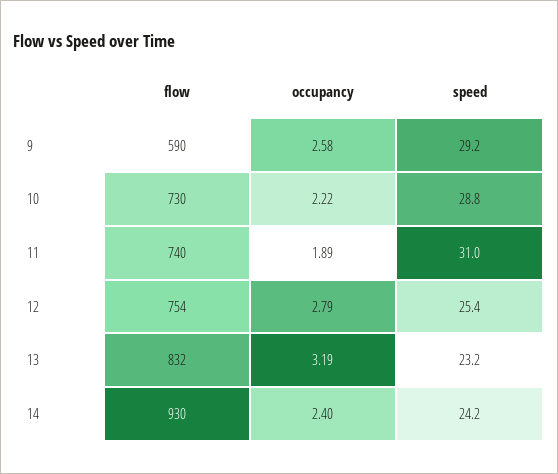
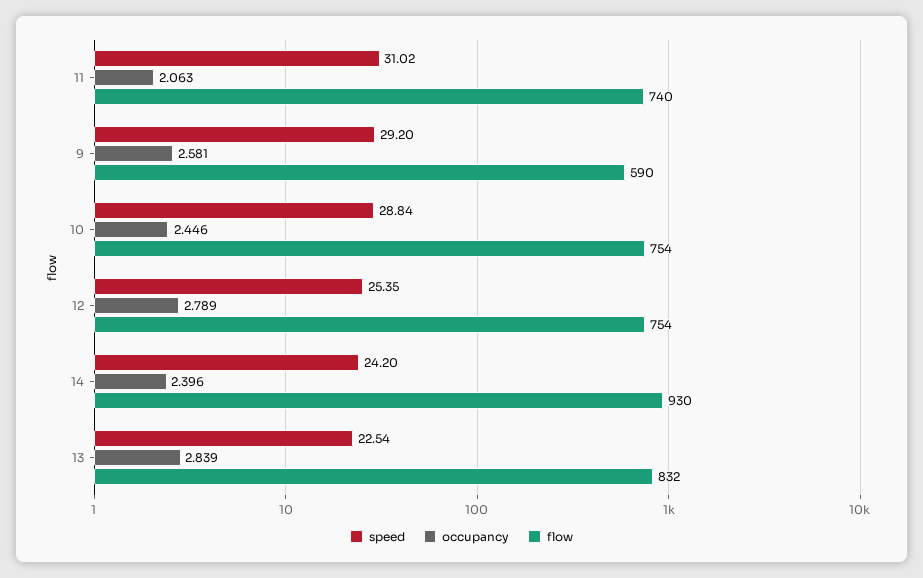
flow, 10: 730 -> 754
occupancy, 10: 2.22 -> 2.446
occupancy, 11: 1.89 -> 2.063
occupancy, 13: 3.19 -> 2.839
speed, 13: 23.2 -> 22.54

